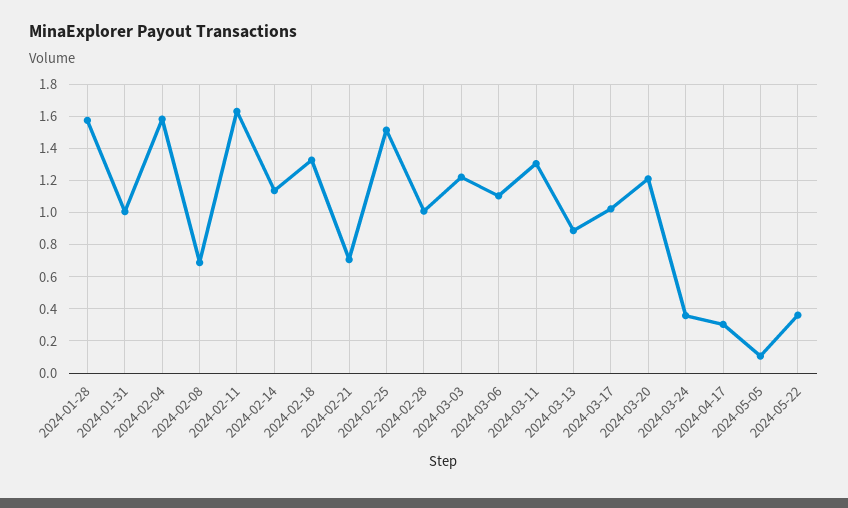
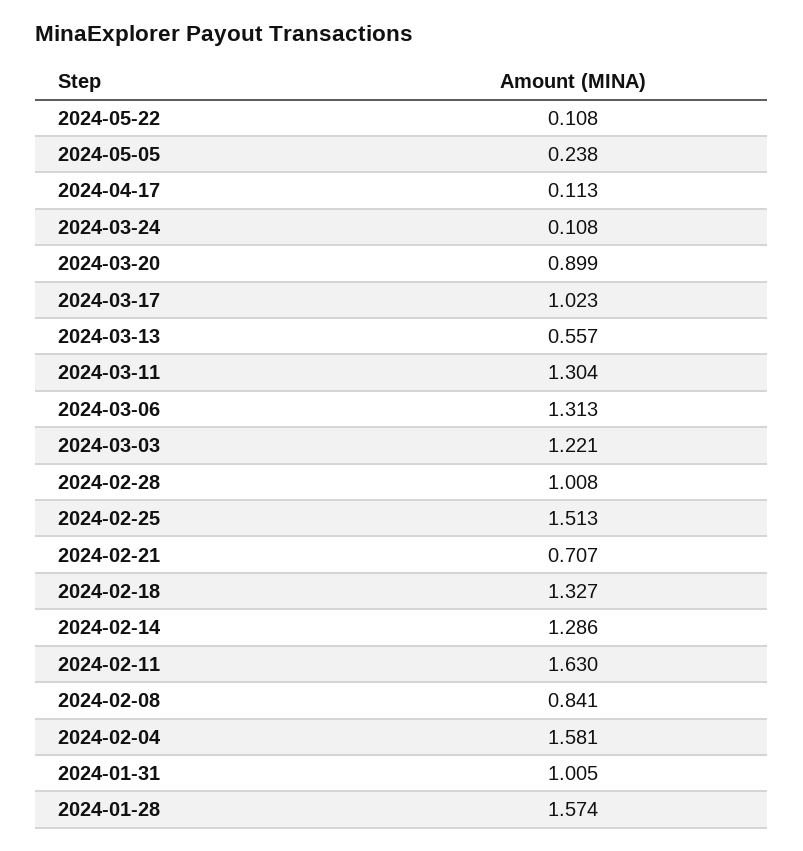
2024-02-08: 0.7 -> 0.841
2024-02-14: 1.15 -> 1.286
2024-03-06: 1.1 -> 1.313
2024-03-13: 0.9 -> 0.557
2024-03-20: 1.2 -> 0.899
2024-03-24: 0.35 -> 0.108
2024-04-17: 0.3 -> 0.113
2024-05-05: 0.1 -> 0.238
2024-05-22: 0.35 -> 0.108

